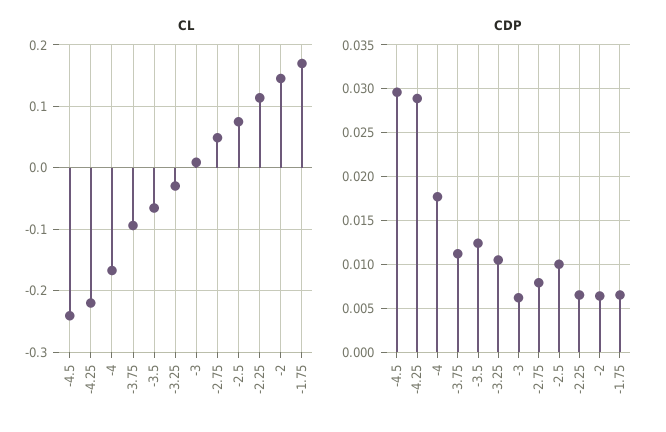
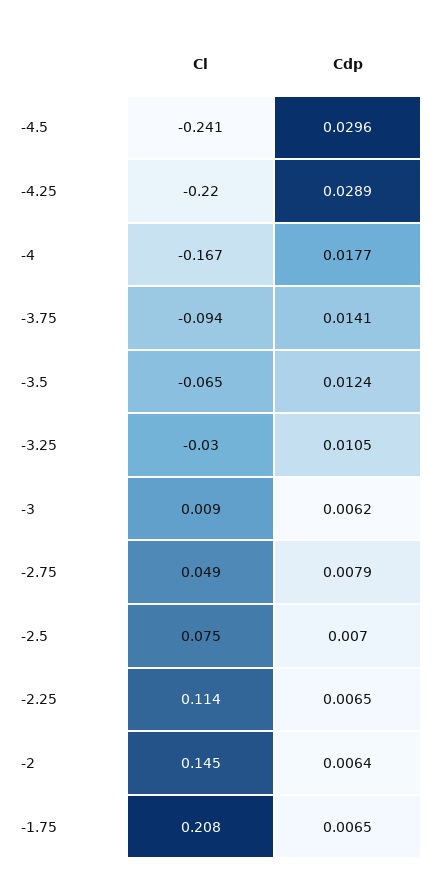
CL, -1.75: 0.17 -> 0.208
CDP, -3.75: 0.011 -> 0.0141
CDP, -2.5: 0.01 -> 0.007

